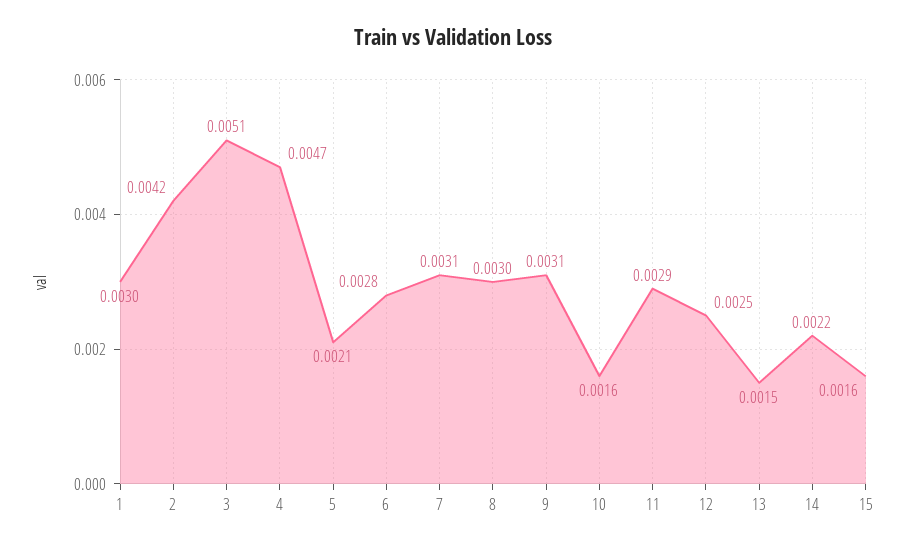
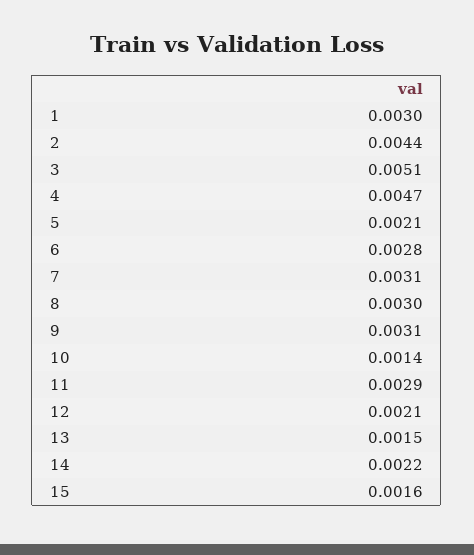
2: 0.0042 -> 0.0044
10: 0.0016 -> 0.0014
12: 0.0025 -> 0.0021

